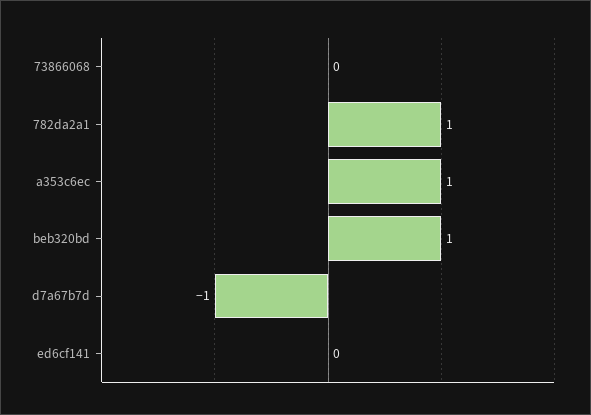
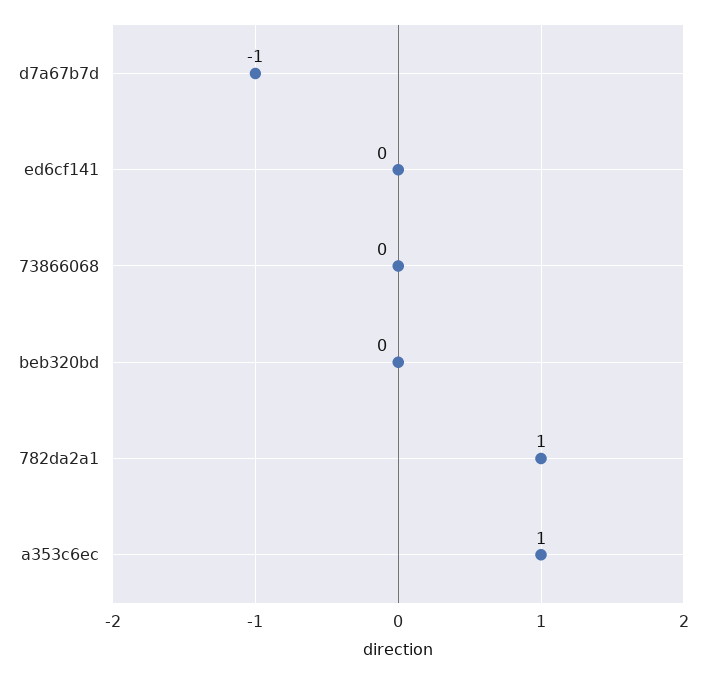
beb320bd: 1 -> 0

